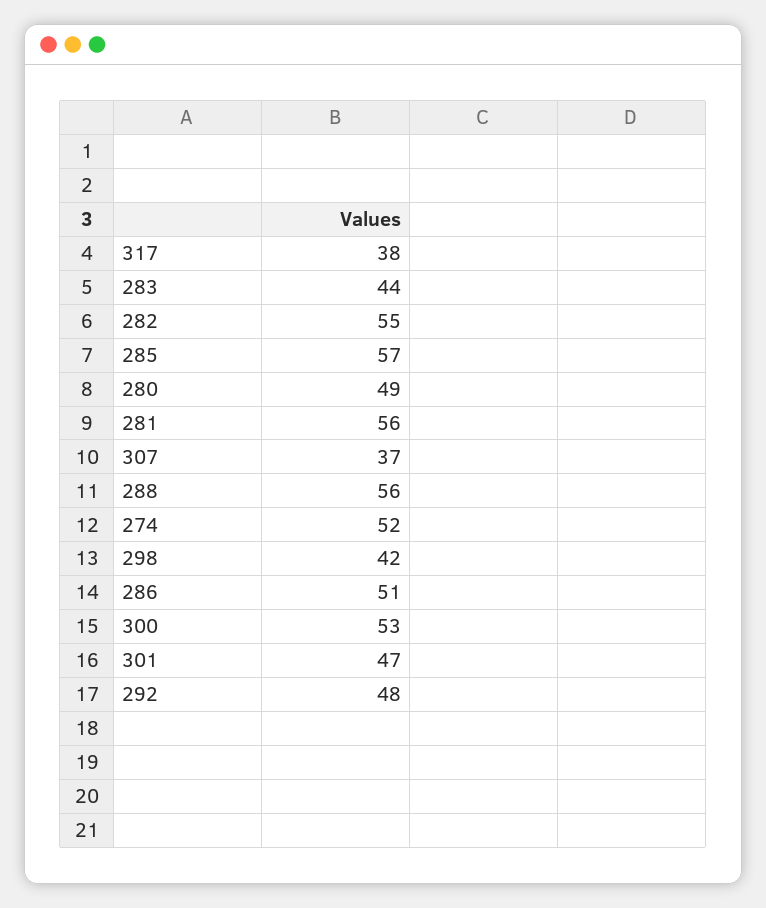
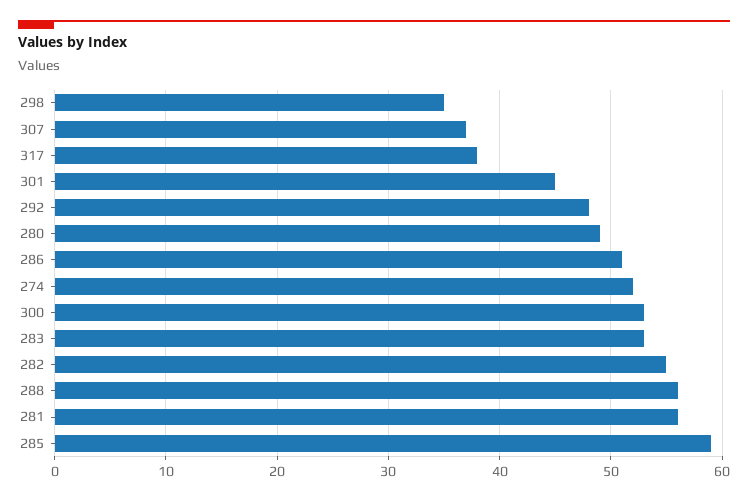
283: 44 -> 53
285: 57 -> 59
298: 42 -> 35
301: 47 -> 45

